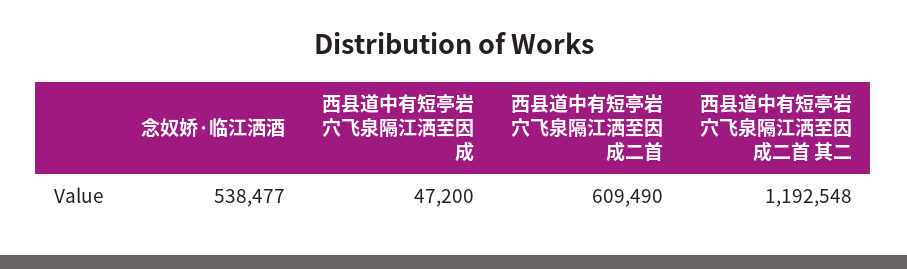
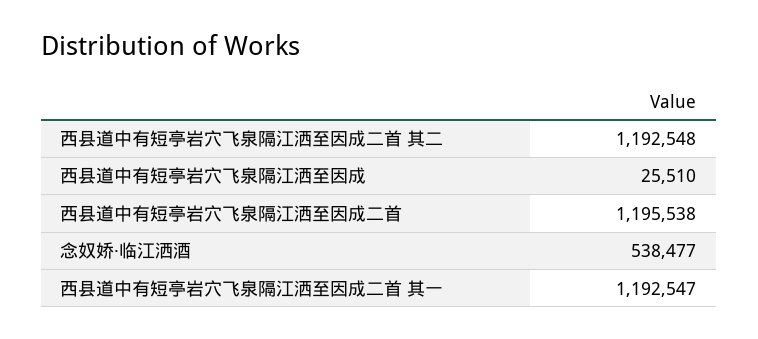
西县道中有短亭岩穴飞泉隔江洒至因成: 47200 -> 25510
西县道中有短亭岩穴飞泉隔江洒至因成二首: 609490 -> 1195538
西县道中有短亭岩穴飞泉隔江洒至因成二首 其一: none -> 1192547

